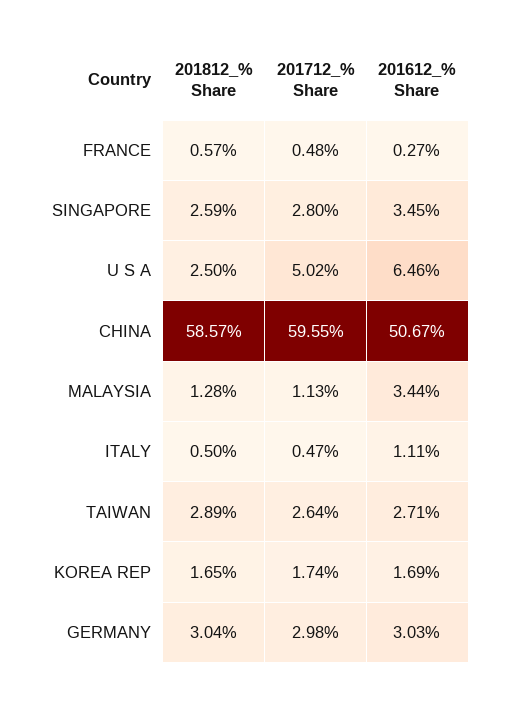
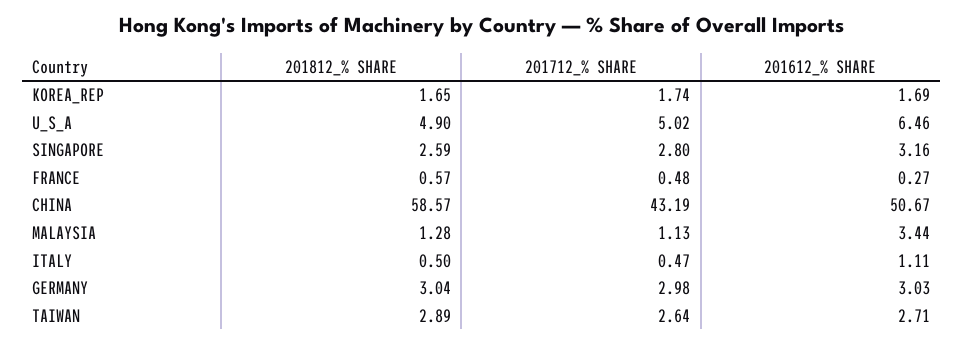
201612_% Share, SINGAPORE: 3.45 -> 3.16
201812_% Share, U S A: 2.5 -> 4.9
201712_% Share, CHINA: 59.55 -> 43.19

